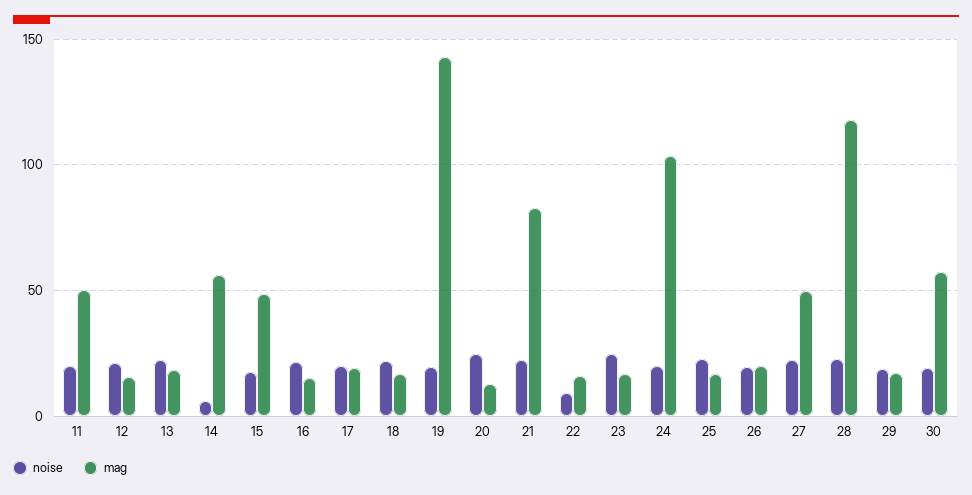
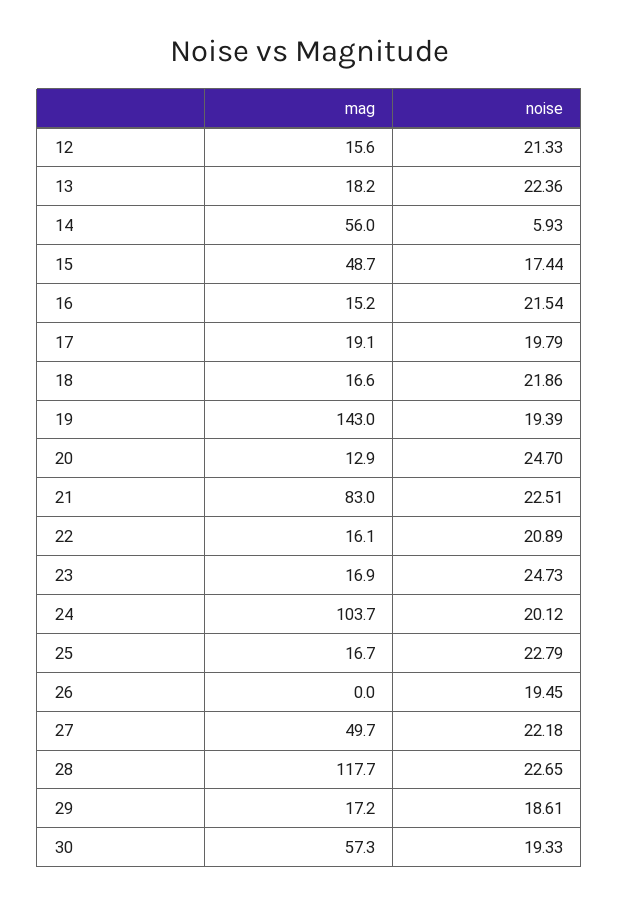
noise, 11: 20 -> none
mag, 11: 50 -> none
noise, 22: 10 -> 20.89
mag, 26: 20 -> 0

